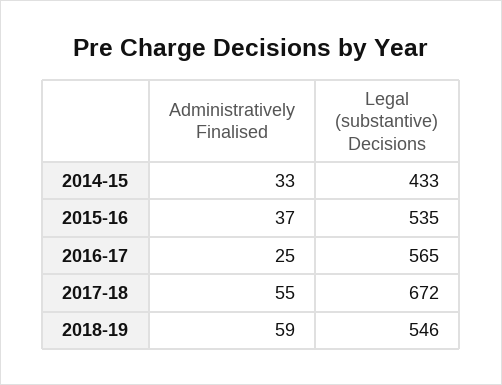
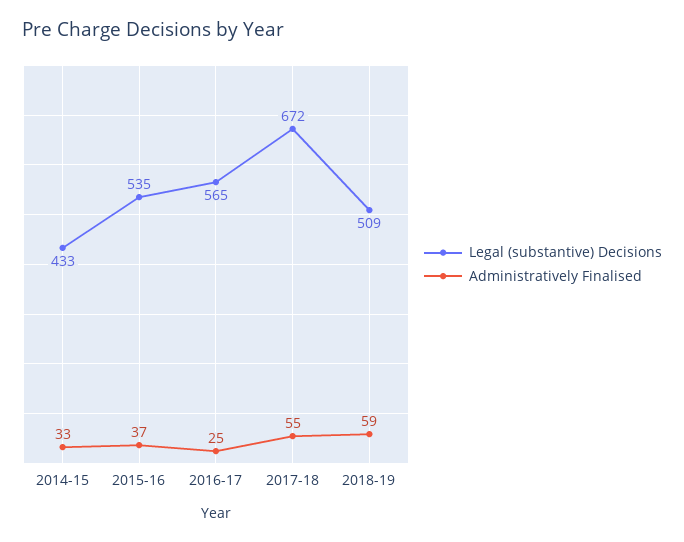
Legal (substantive) Decisions, 2018-19: 546 -> 509

